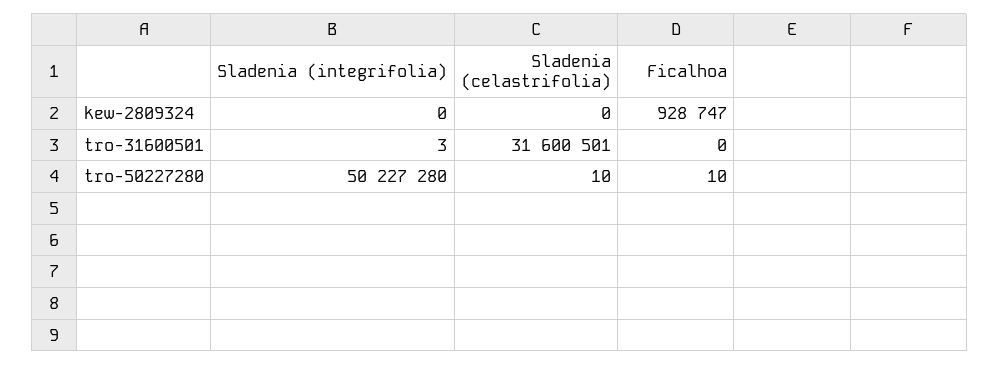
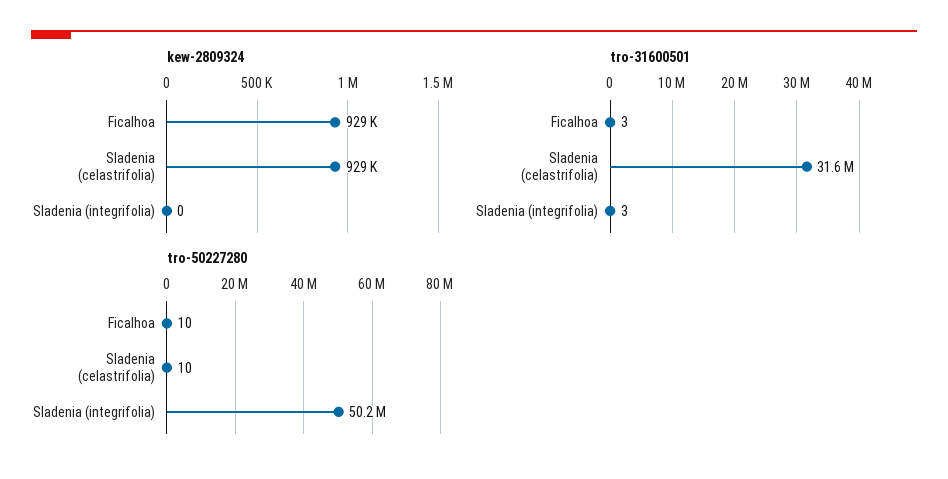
kew-2809324, Sladenia (celastrifolia): 0 -> 929000
tro-31600501, Ficalhoa: 0 -> 3

